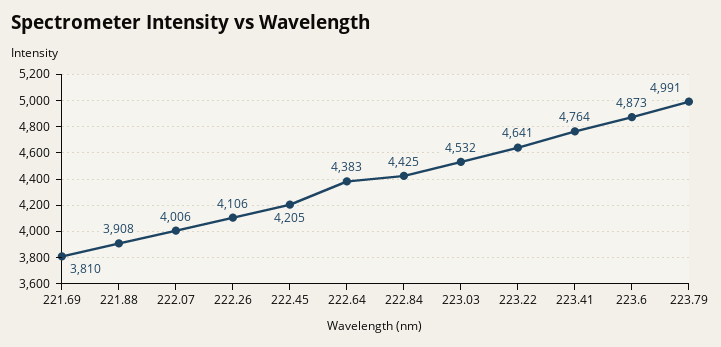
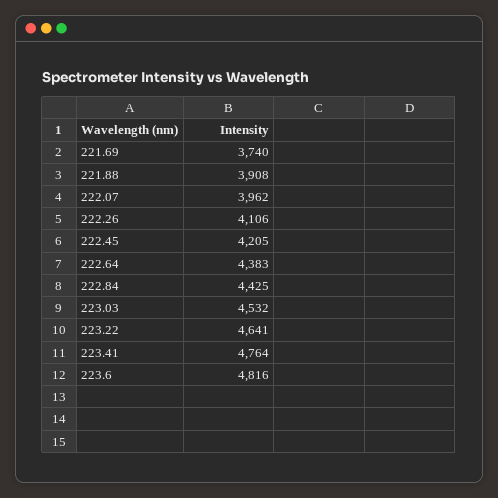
221.69: 3810 -> 3740
222.07: 4006 -> 3962
223.6: 4873 -> 4816
223.79: 4991 -> none

